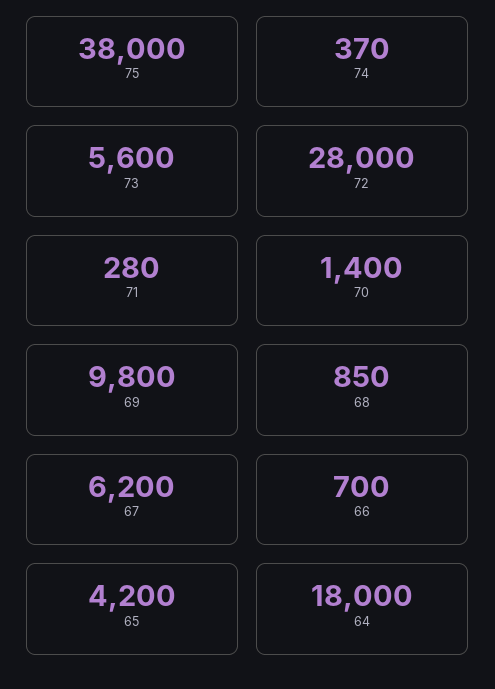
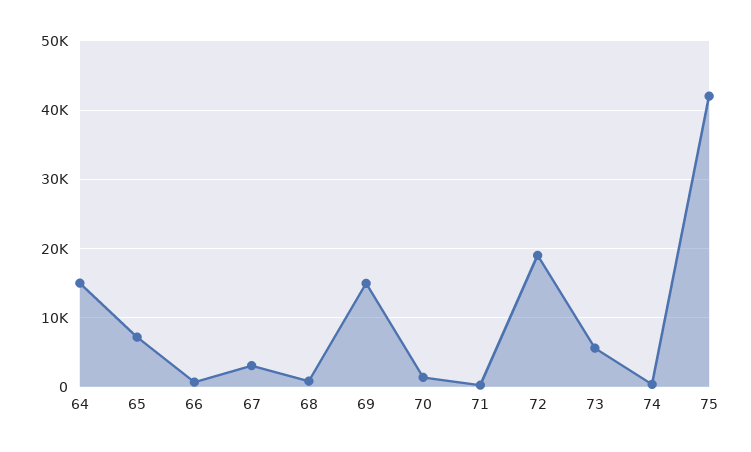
75: 38000 -> 42000
72: 28000 -> 19000
69: 9800 -> 15000
67: 6200 -> 3000
65: 4200 -> 7000
64: 18000 -> 15000

